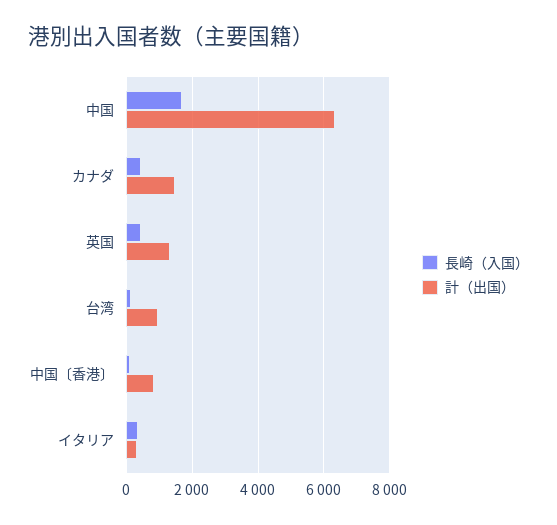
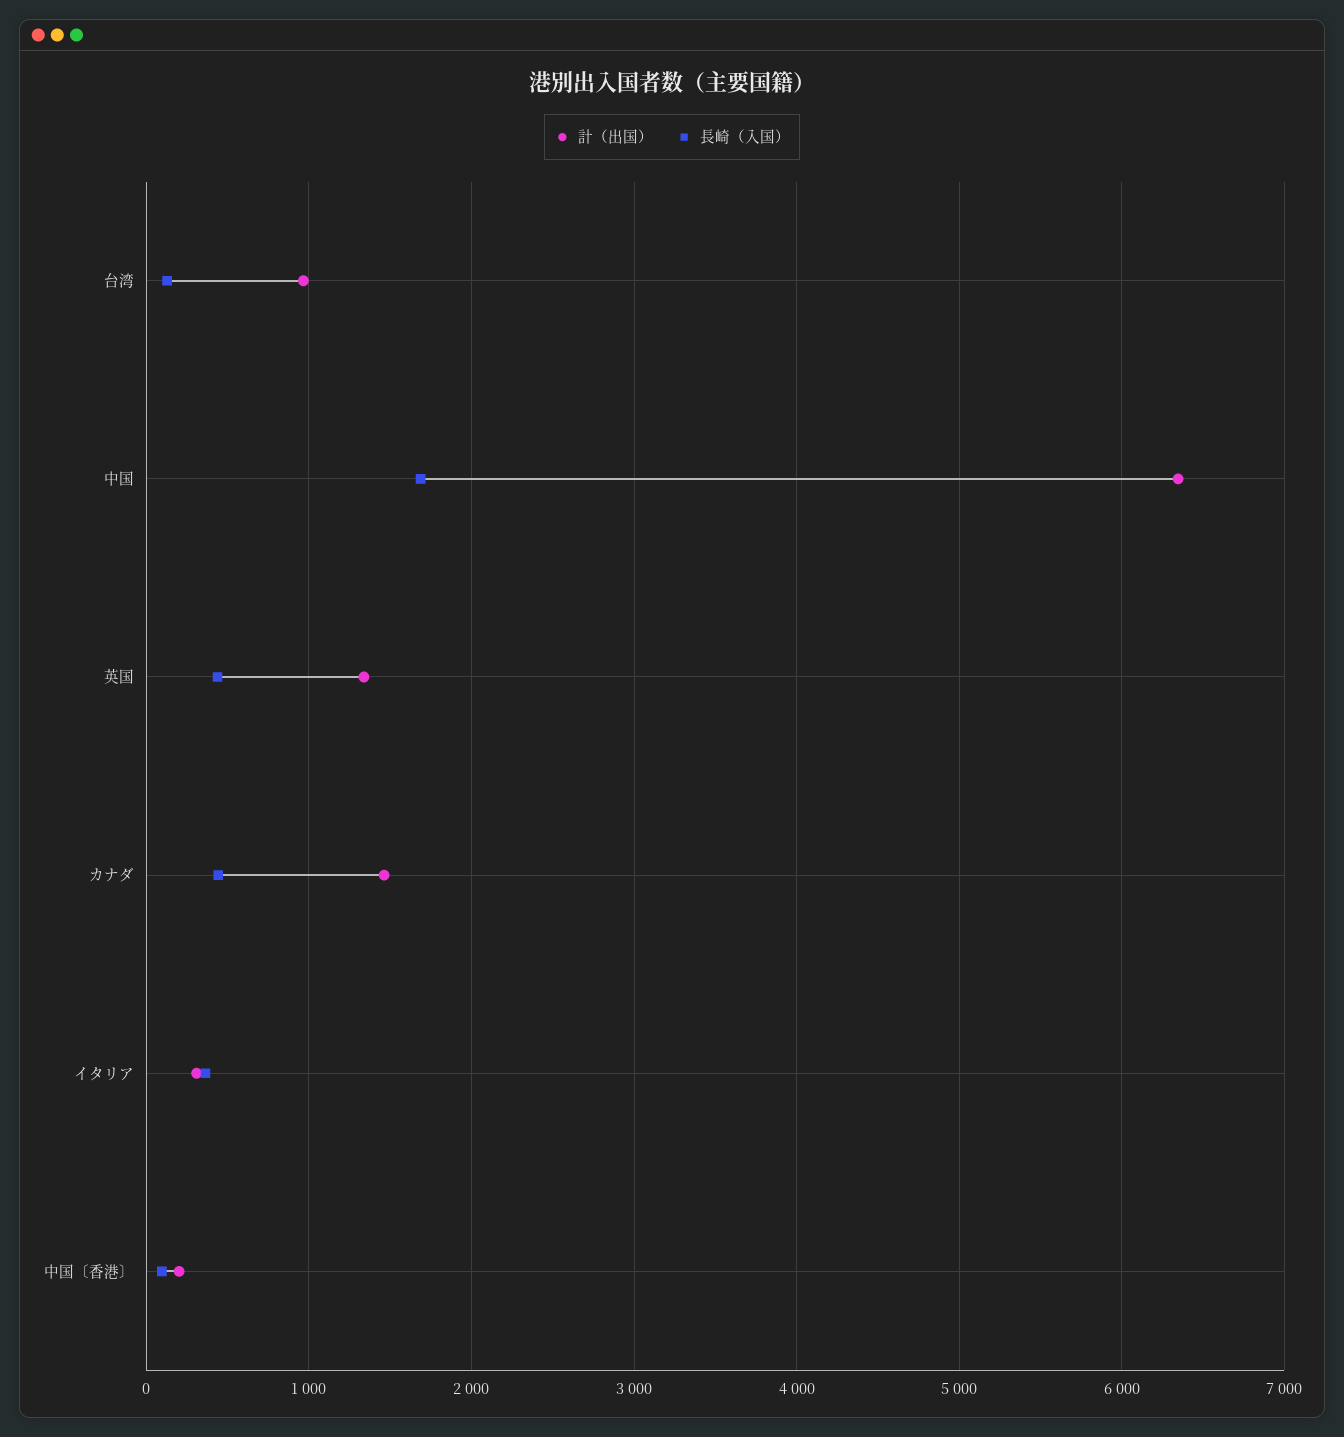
計（出国）, 中国〔香港〕: 800 -> 200

